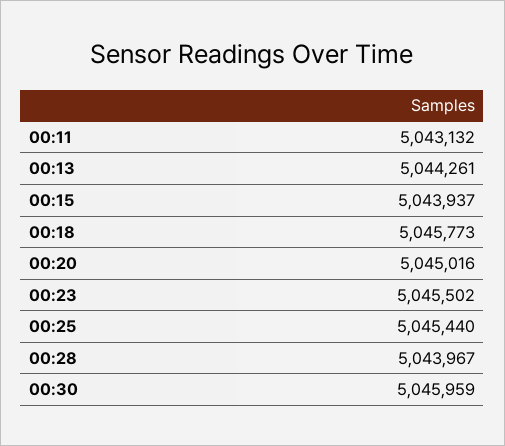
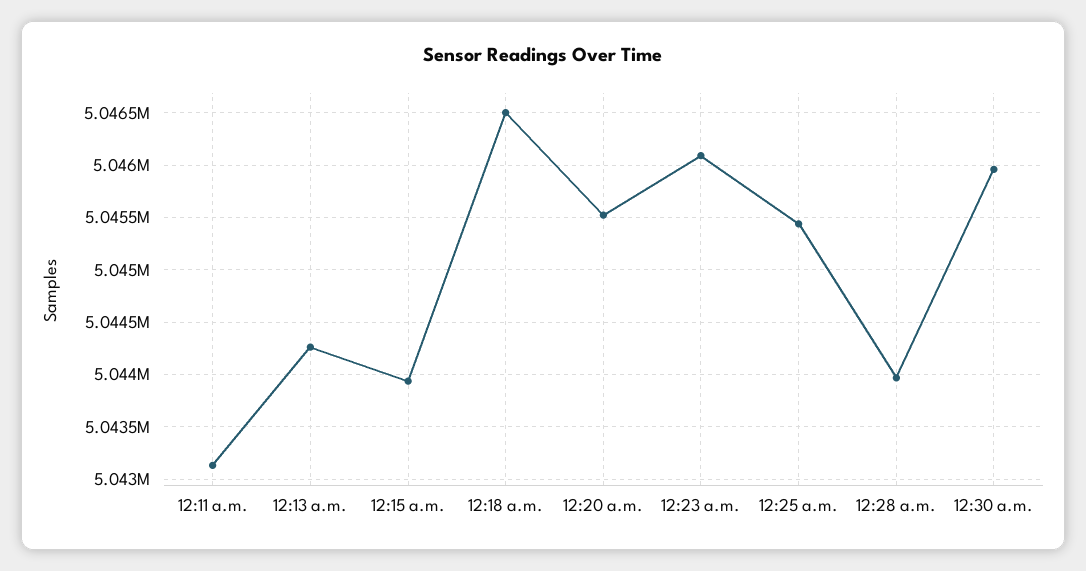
00:18: 5045773 -> 5046500
00:20: 5045016 -> 5045500
00:23: 5045502 -> 5046100

